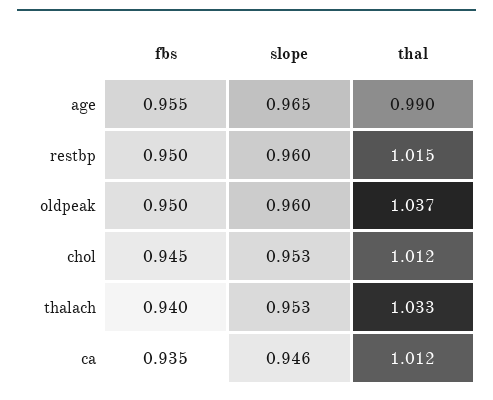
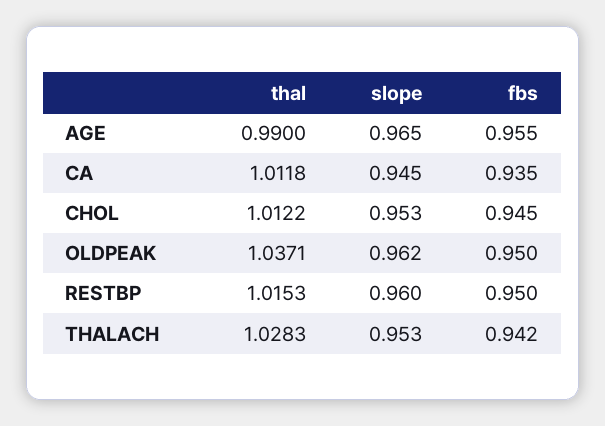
slope, oldpeak: 0.96 -> 0.962
fbs, thalach: 0.94 -> 0.942
thal, thalach: 1.033 -> 1.0283
slope, ca: 0.946 -> 0.945

